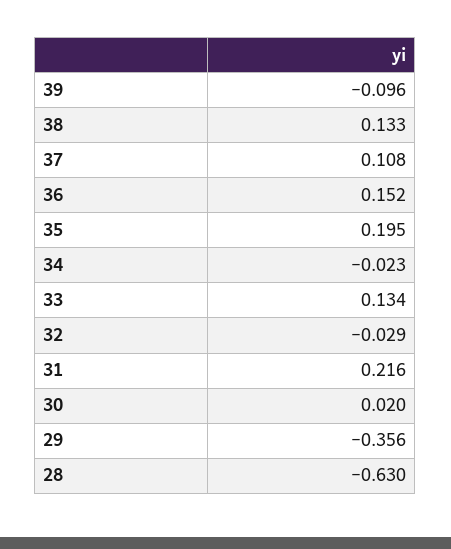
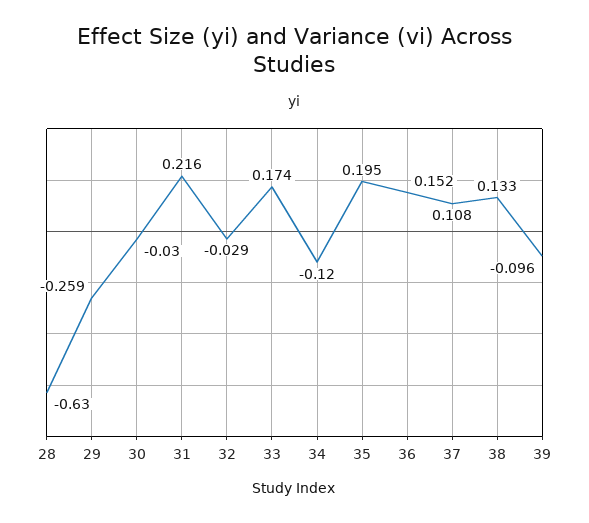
34: -0.023 -> -0.12
33: 0.134 -> 0.174
30: 0.02 -> -0.03
29: -0.356 -> -0.259

